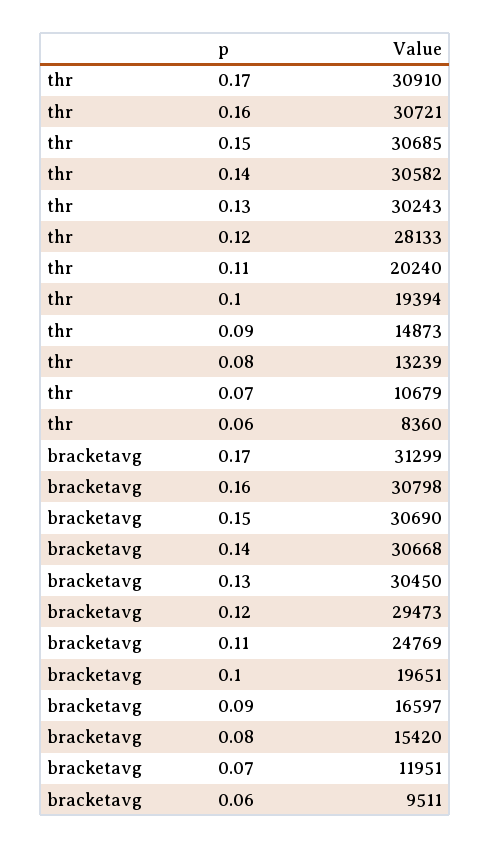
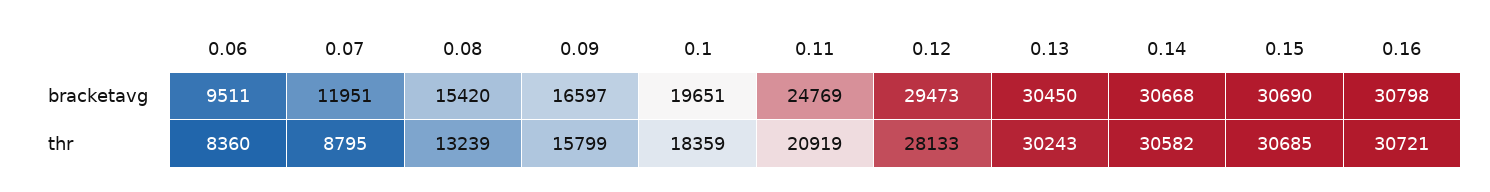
thr, 0.17: 30910 -> none
thr, 0.11: 20240 -> 20919
thr, 0.1: 19394 -> 18359
thr, 0.09: 14873 -> 15799
thr, 0.07: 10679 -> 8795
bracketavg, 0.17: 31299 -> none

